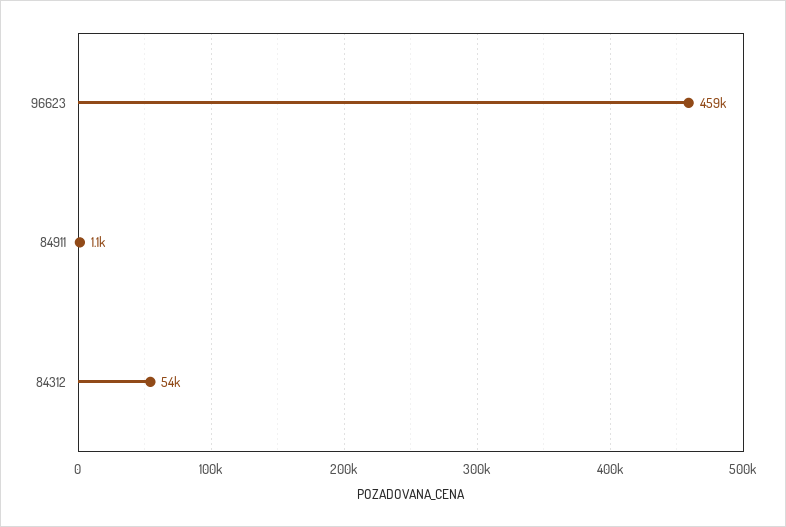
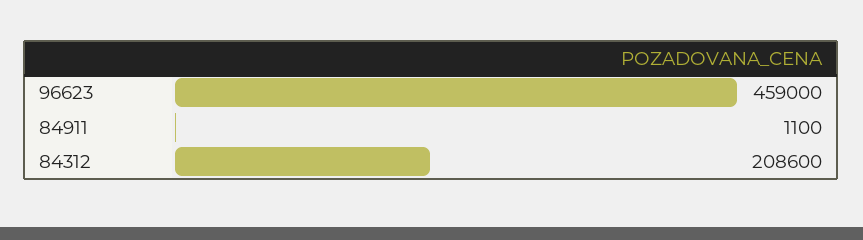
84312: 54000 -> 208600

